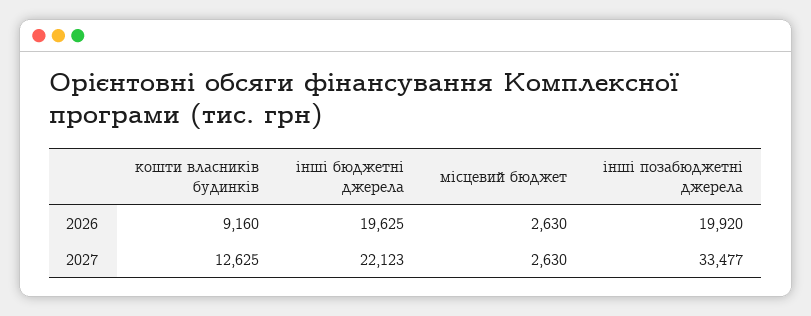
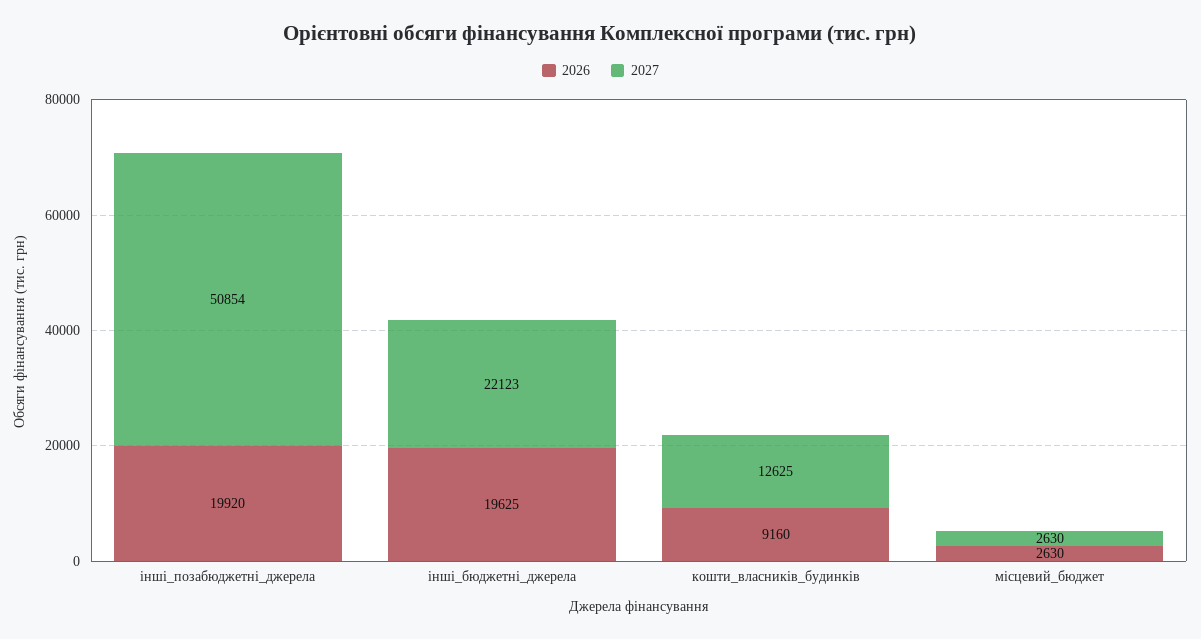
2027, інші позабюджетні джерела: 33477 -> 50854

